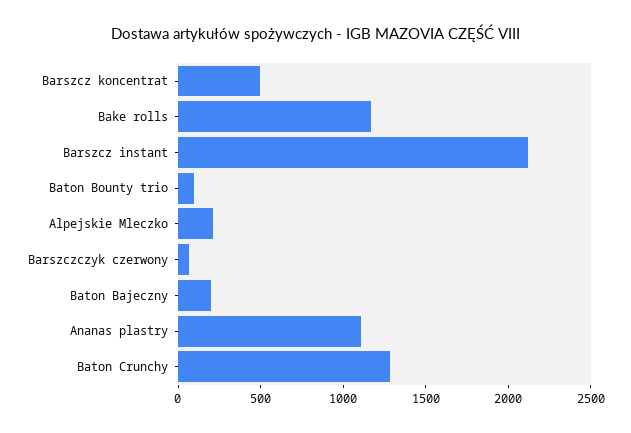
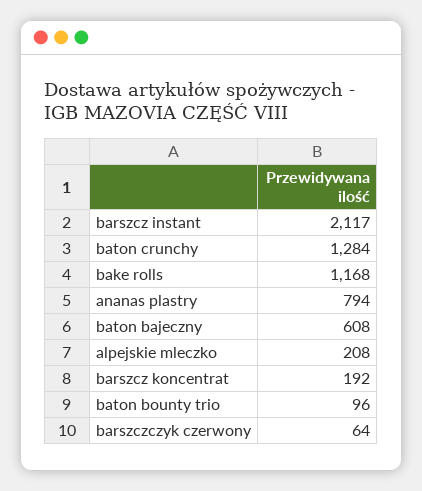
Barszcz koncentrat: 500 -> 192
Baton Bajeczny: 200 -> 608
Ananas plastry: 1100 -> 794

